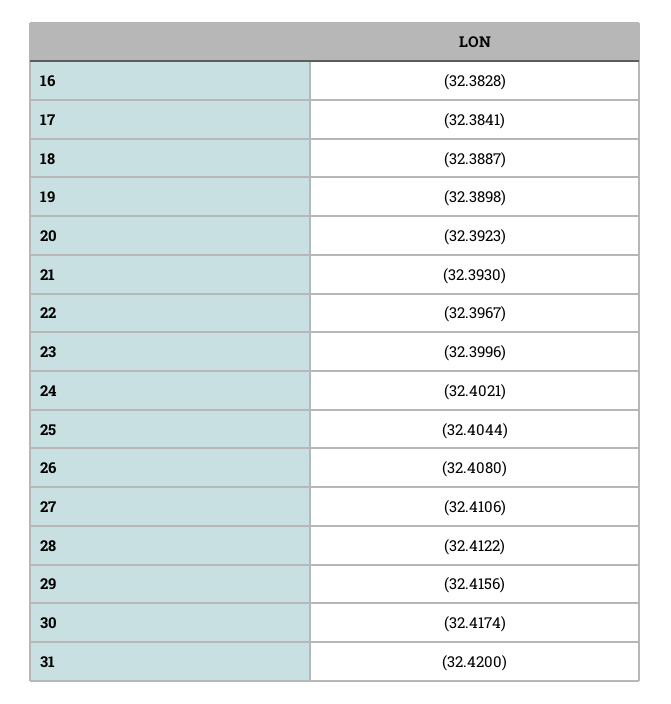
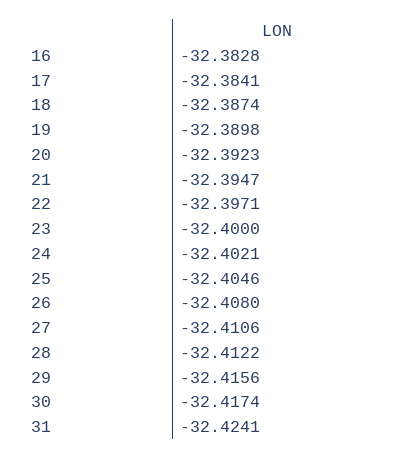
18: -32.3887 -> -32.3874
21: -32.393 -> -32.3947
22: -32.3967 -> -32.3971
23: -32.3996 -> -32.4
25: -32.4044 -> -32.4046
31: -32.42 -> -32.4241

